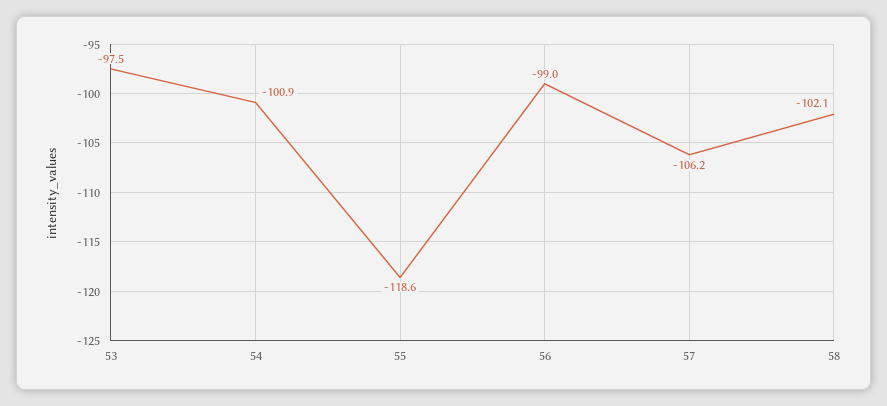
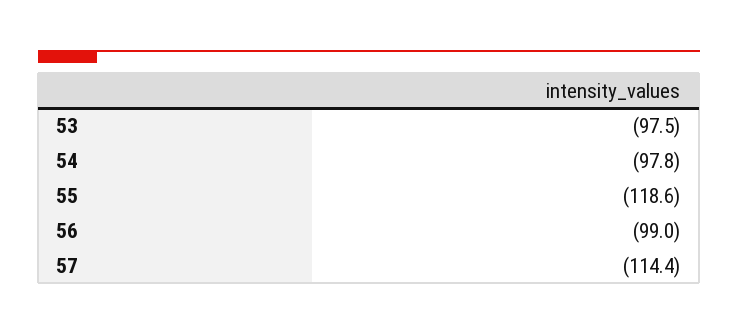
54: -100.9 -> -97.8
57: -106.2 -> -114.4
58: -102.1 -> none

